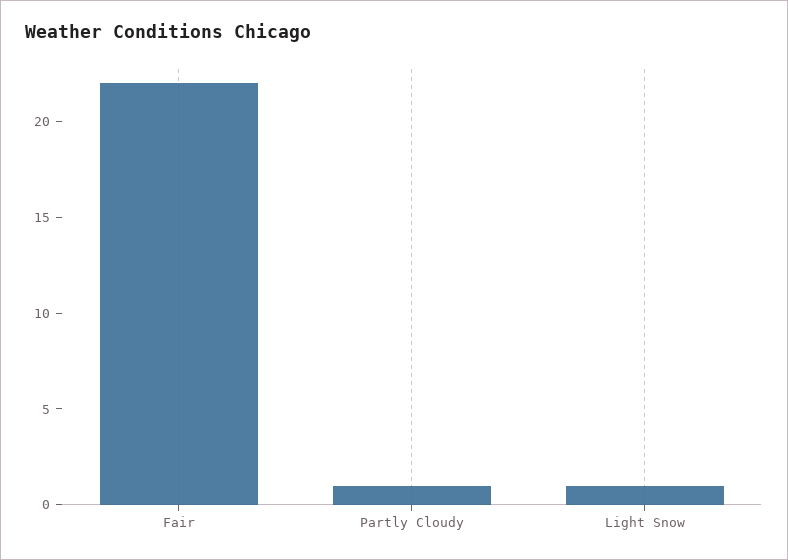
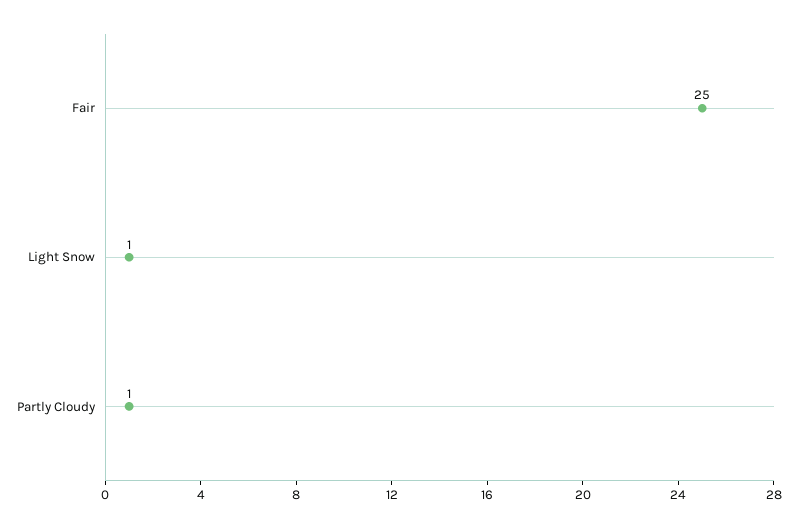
Fair: 22 -> 25

